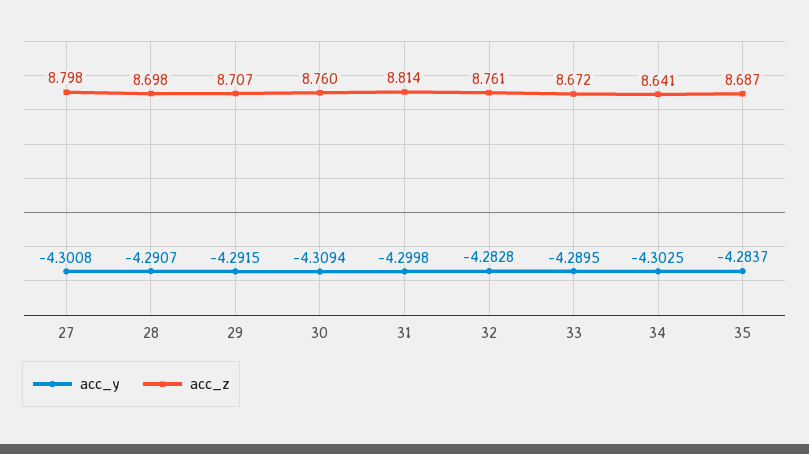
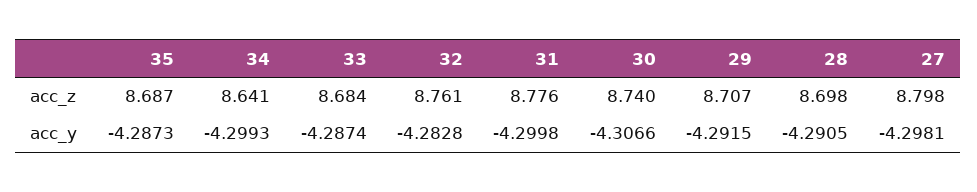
acc_y, 27: -4.3008 -> -4.2981
acc_y, 28: -4.2907 -> -4.2905
acc_y, 30: -4.3094 -> -4.3066
acc_z, 30: 8.76 -> 8.74
acc_z, 31: 8.814 -> 8.776
acc_y, 33: -4.2895 -> -4.2874
acc_z, 33: 8.672 -> 8.684
acc_y, 34: -4.3025 -> -4.2993
acc_y, 35: -4.2837 -> -4.2873

